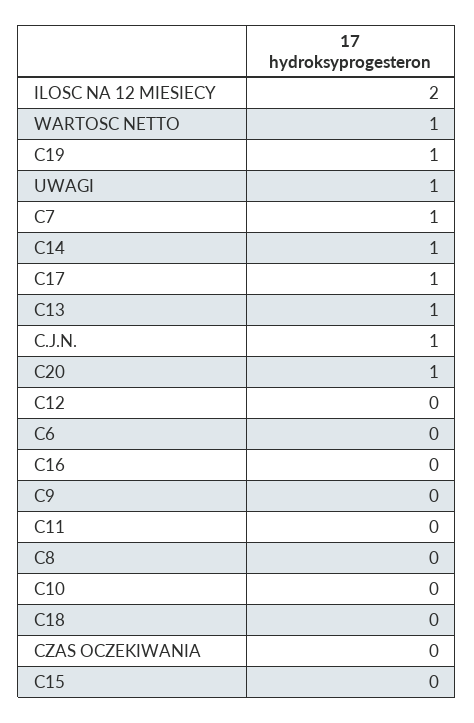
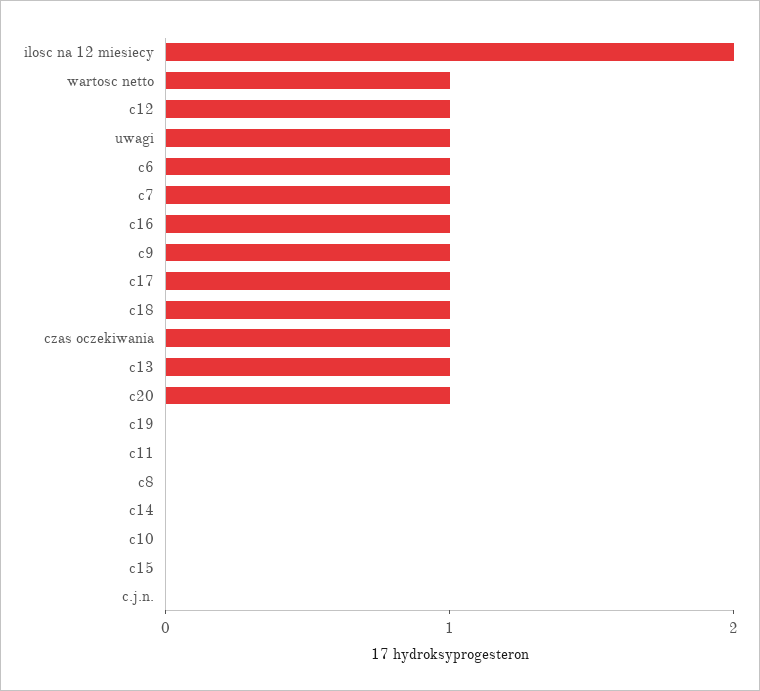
C19: 1 -> 0
C14: 1 -> 0
C.J.N.: 1 -> 0
C12: 0 -> 1
C6: 0 -> 1
C16: 0 -> 1
C9: 0 -> 1
C18: 0 -> 1
CZAS OCZEKIWANIA: 0 -> 1

